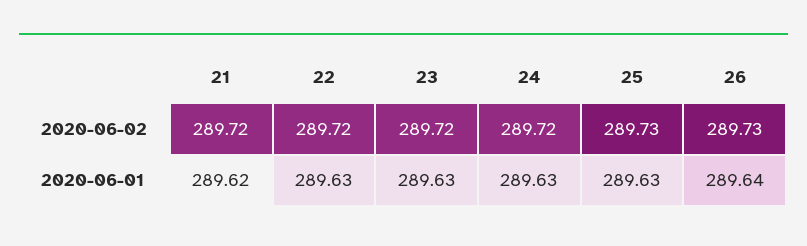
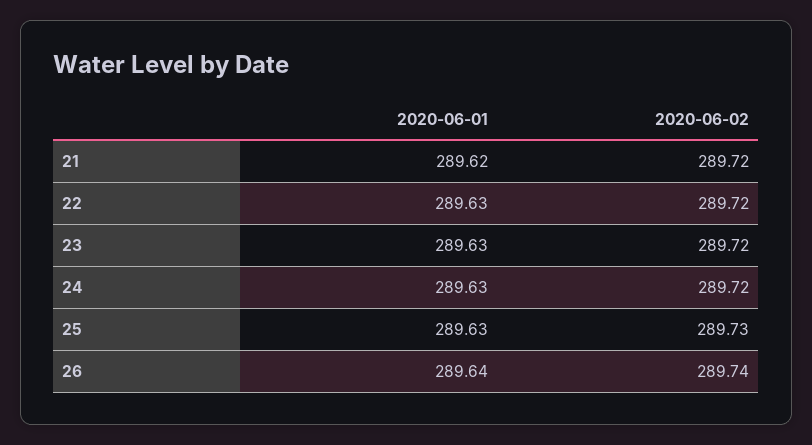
26, 2020-06-02: 289.73 -> 289.74

